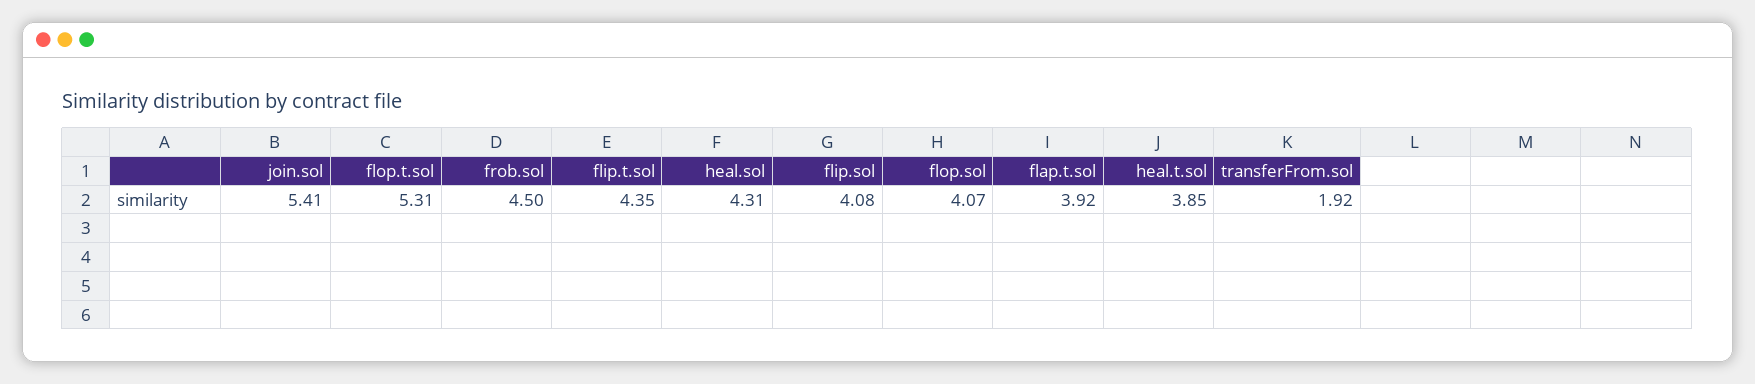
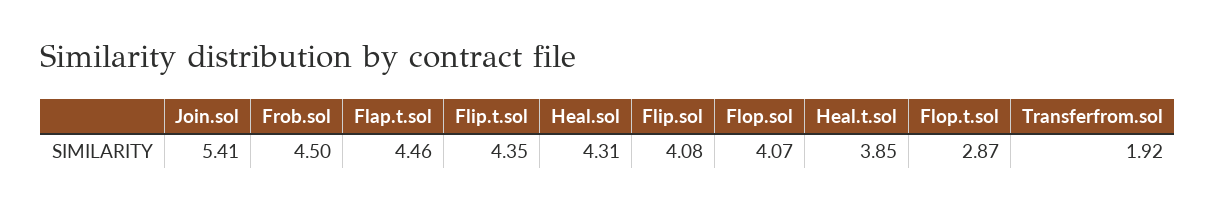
flop.t.sol: 5.31 -> 2.87
flap.t.sol: 3.92 -> 4.46

